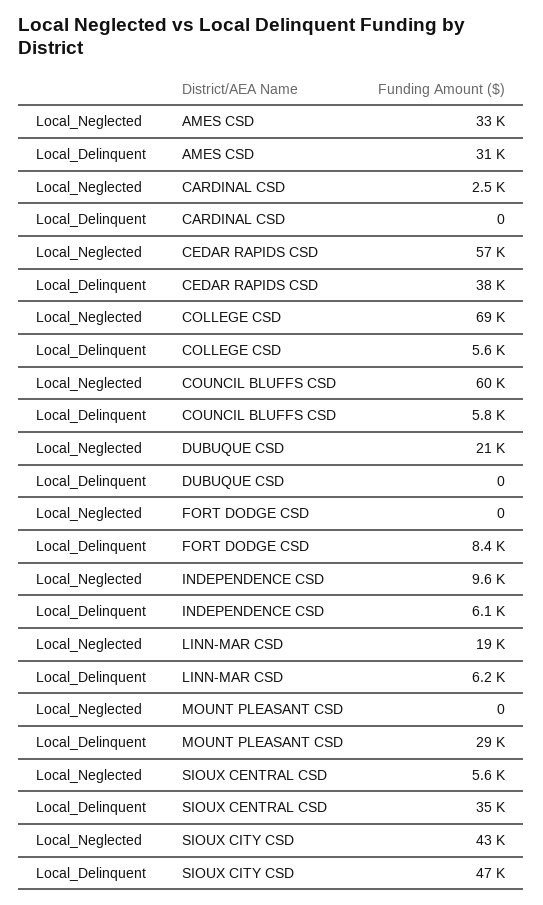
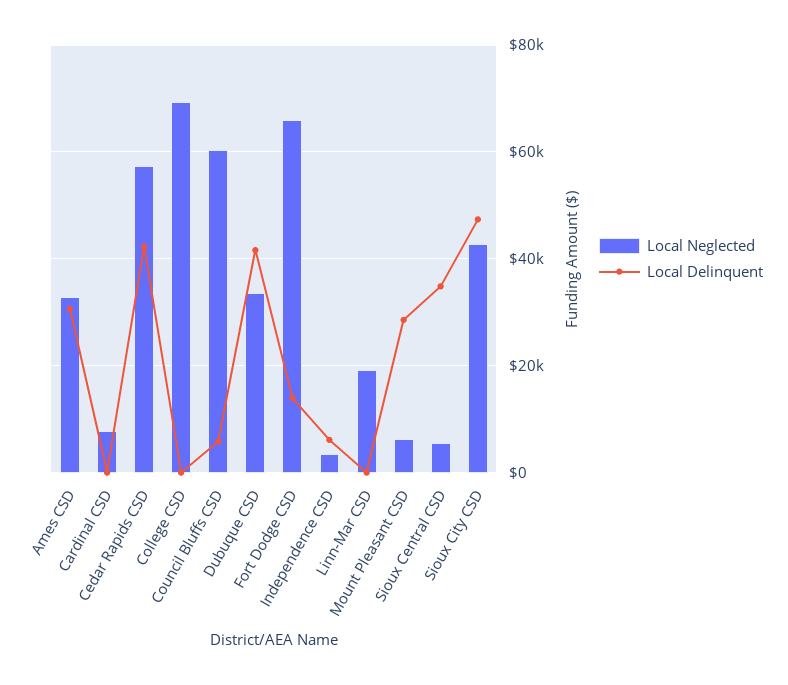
Local_Neglected, CARDINAL CSD: 2500 -> 8000
Local_Delinquent, CEDAR RAPIDS CSD: 38000 -> 42000
Local_Delinquent, COLLEGE CSD: 5600 -> 0
Local_Neglected, DUBUQUE CSD: 21000 -> 34000
Local_Delinquent, DUBUQUE CSD: 0 -> 42000
Local_Neglected, FORT DODGE CSD: 0 -> 66000
Local_Delinquent, FORT DODGE CSD: 8400 -> 14000
Local_Neglected, INDEPENDENCE CSD: 9600 -> 4000
Local_Delinquent, LINN-MAR CSD: 6200 -> 0
Local_Neglected, MOUNT PLEASANT CSD: 0 -> 6000

